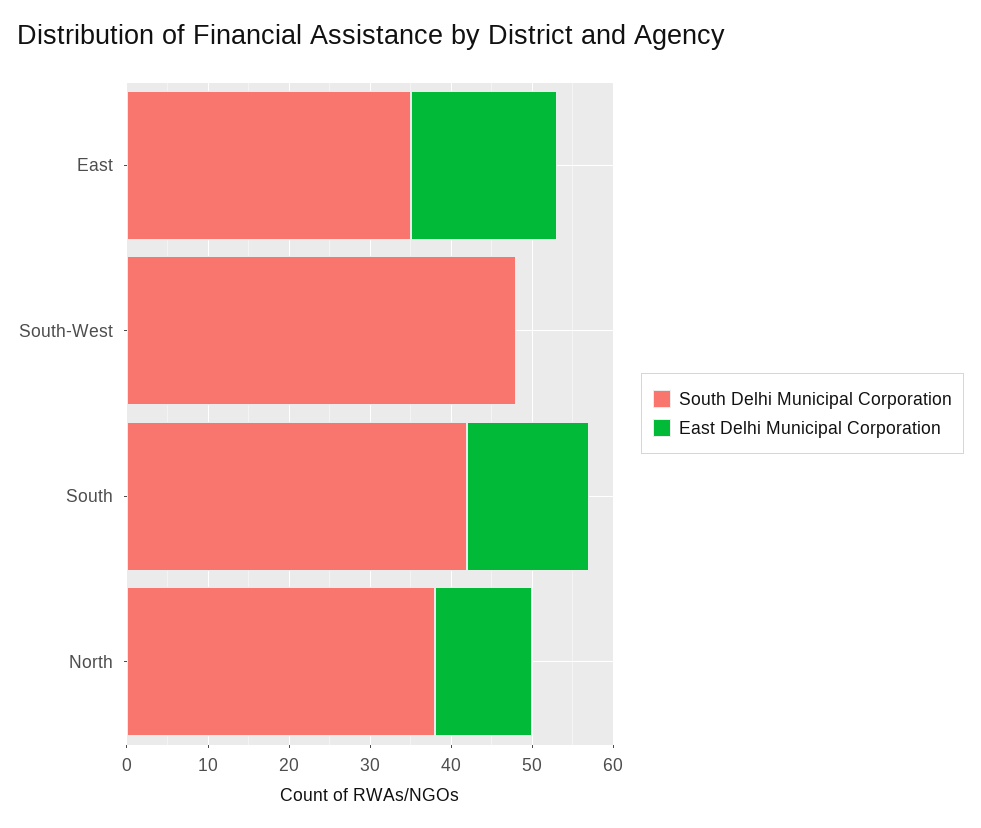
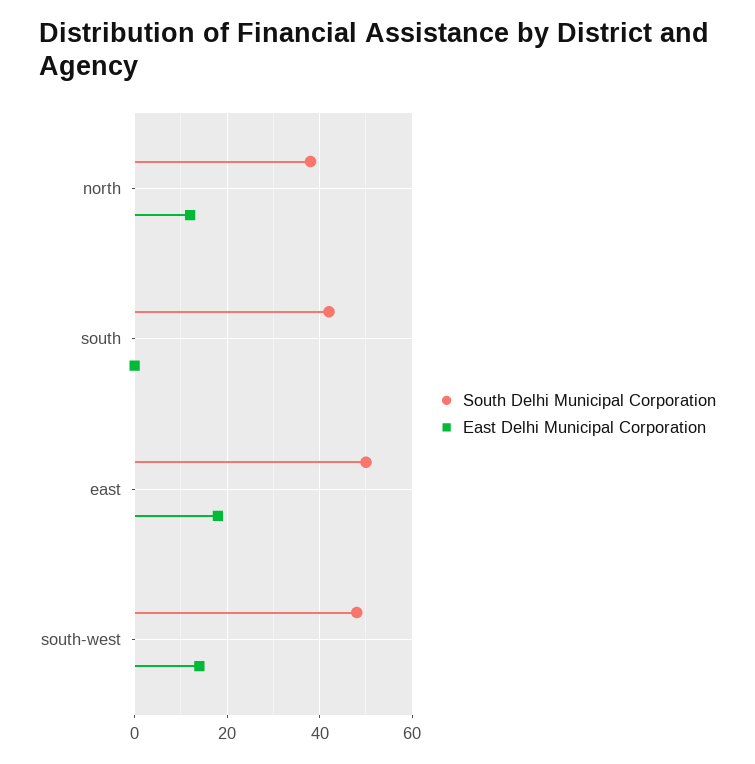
South Delhi Municipal Corporation, East: 35 -> 50
East Delhi Municipal Corporation, South-West: 0 -> 15
East Delhi Municipal Corporation, South: 15 -> 0

